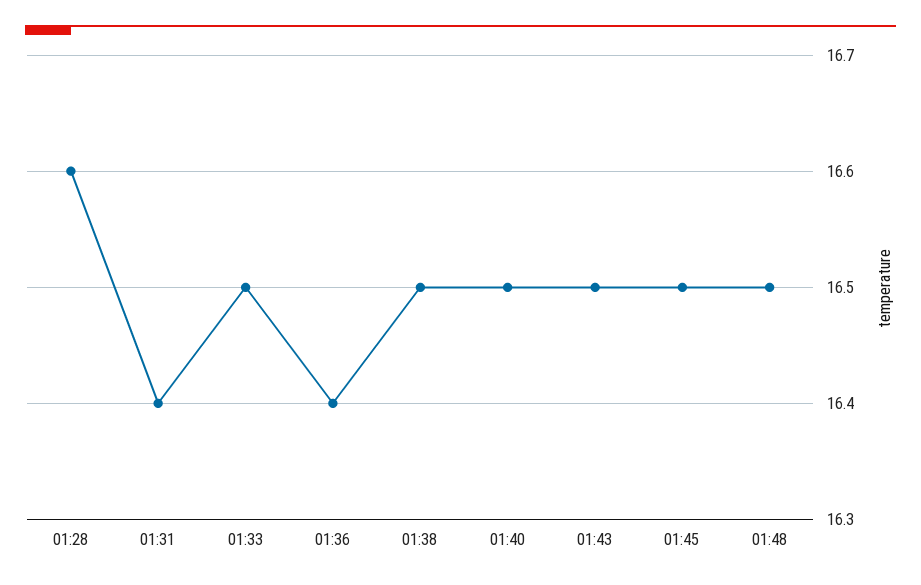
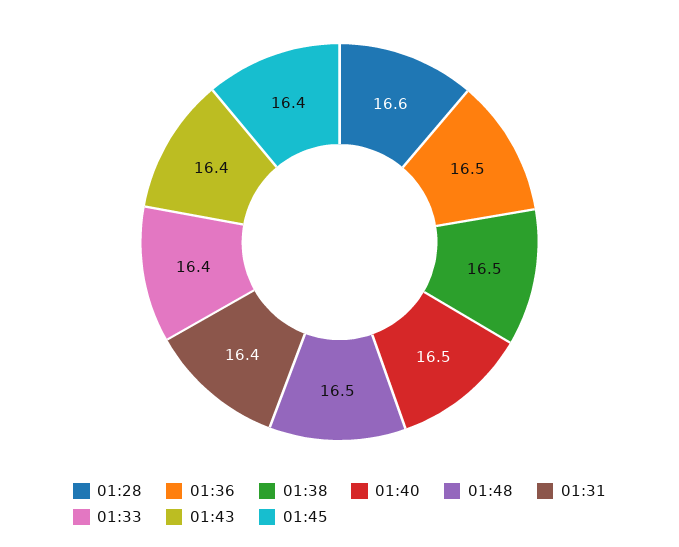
01:33: 16.5 -> 16.4
01:36: 16.4 -> 16.5
01:43: 16.5 -> 16.4
01:45: 16.5 -> 16.4

